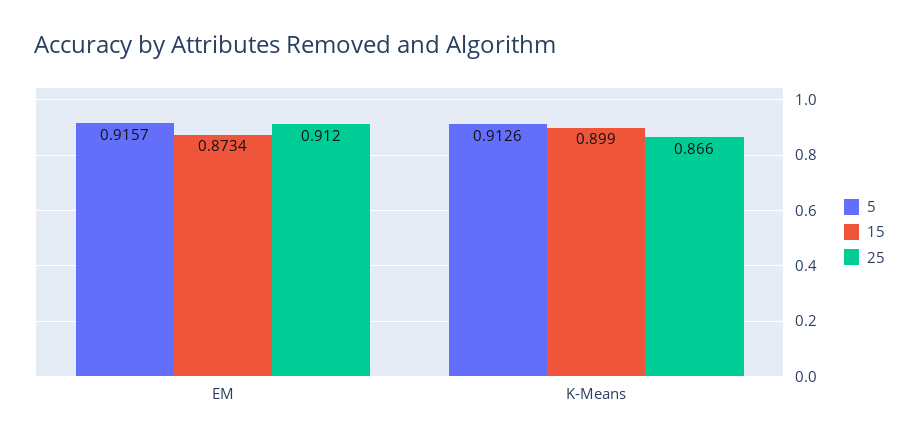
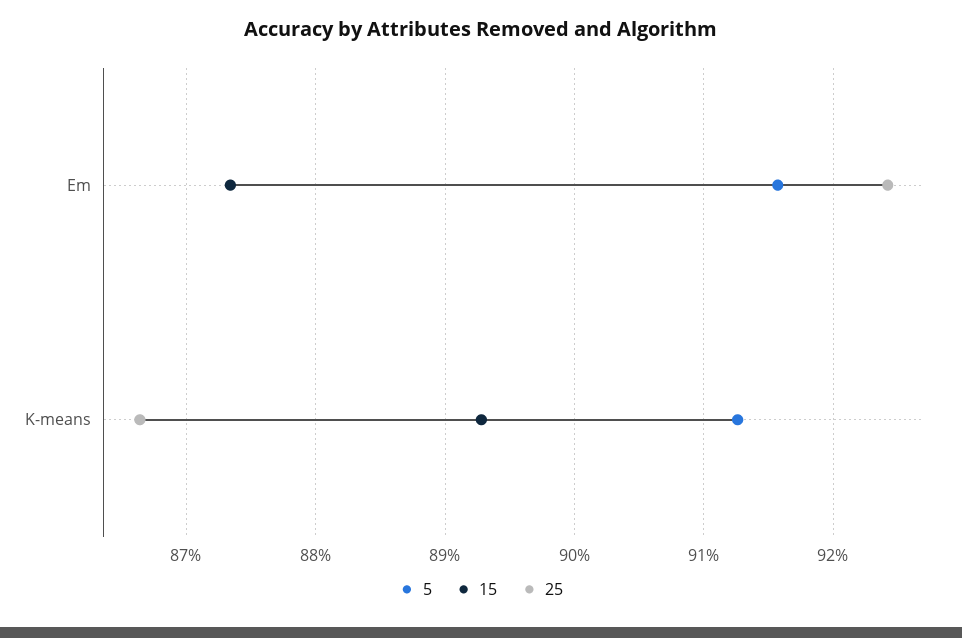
25, EM: 0.912 -> 0.924
15, K-Means: 0.899 -> 0.893

